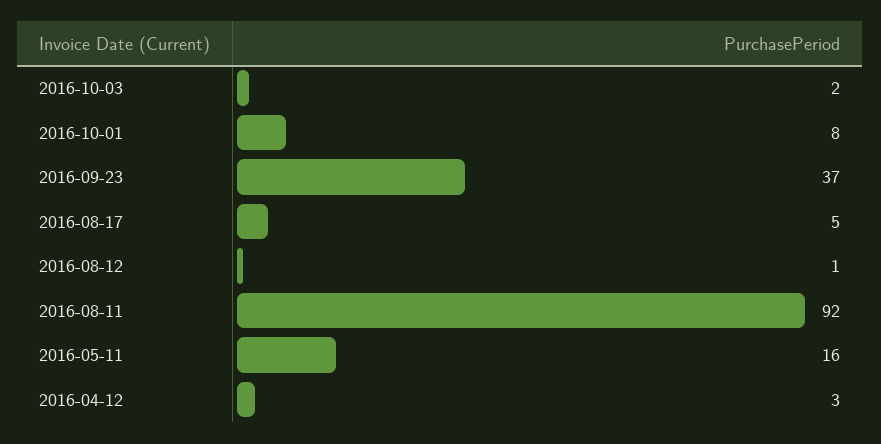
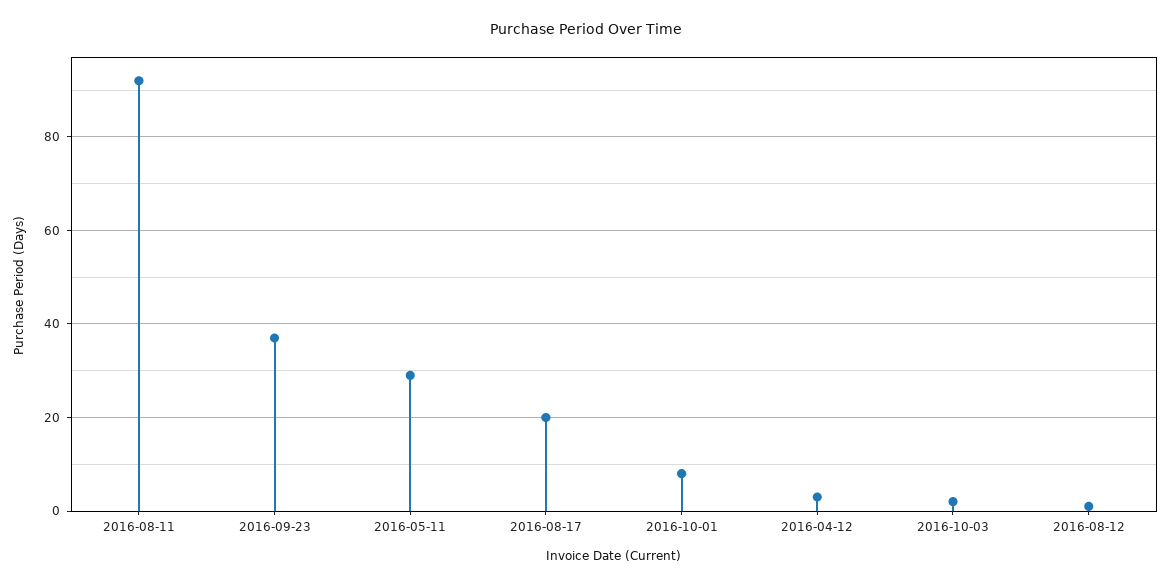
2016-08-17: 5 -> 20
2016-05-11: 16 -> 30

